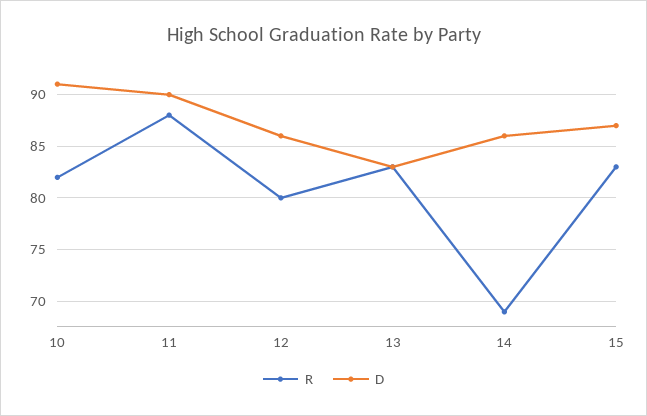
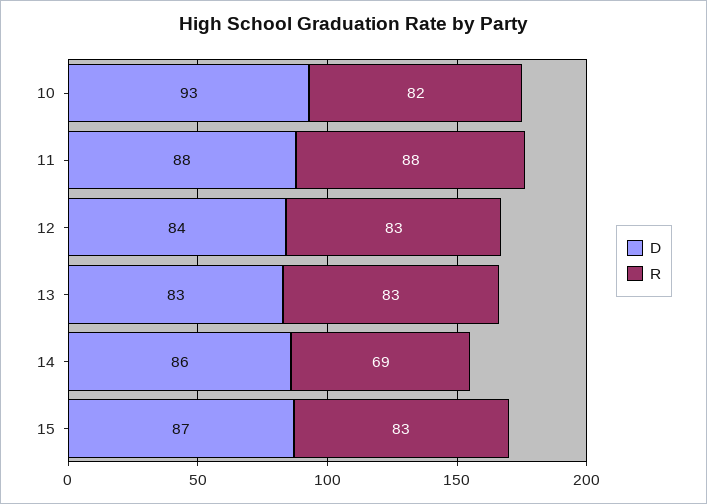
D, 10: 91 -> 93
D, 11: 90 -> 88
R, 12: 80 -> 83
D, 12: 86 -> 84

